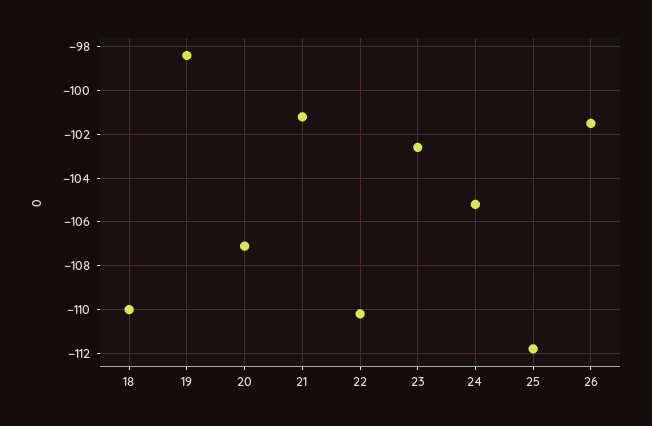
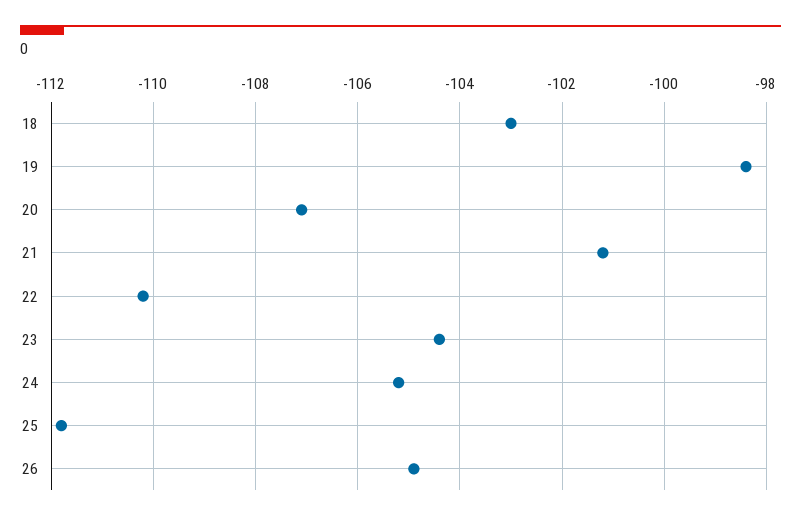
18: -110 -> -103
23: -102.5 -> -104.5
26: -101.5 -> -105

